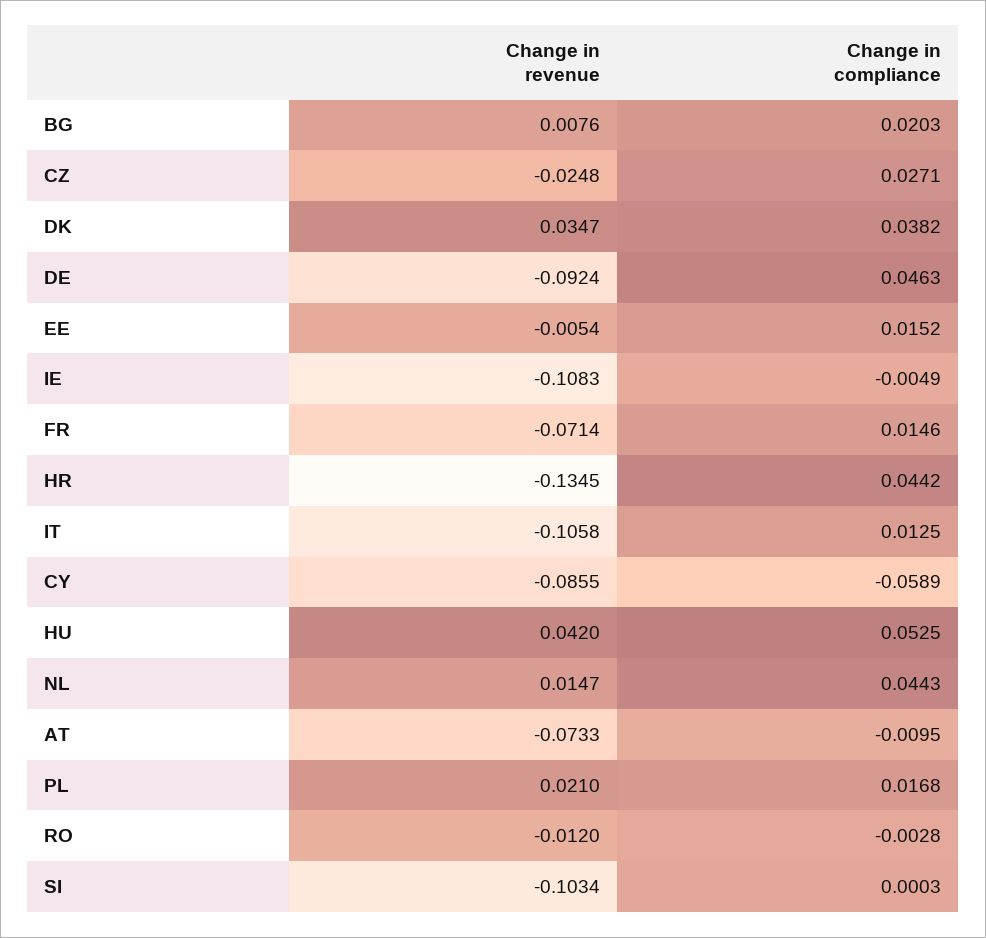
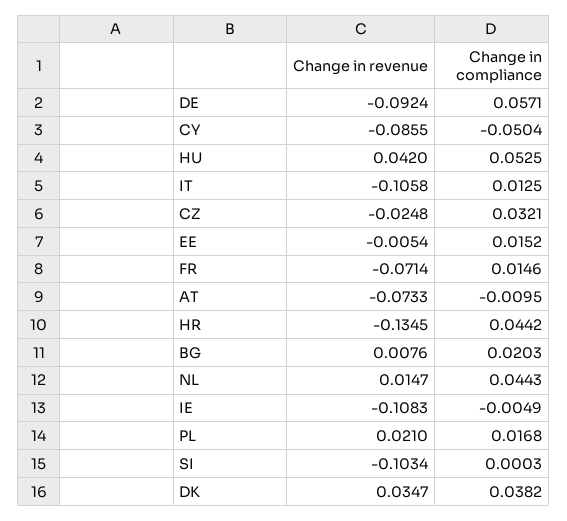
Change in compliance, CZ: 0.0271 -> 0.0321
Change in compliance, DE: 0.0463 -> 0.0571
Change in compliance, CY: -0.0589 -> -0.0504
Change in revenue, RO: -0.012 -> none
Change in compliance, RO: -0.0028 -> none

